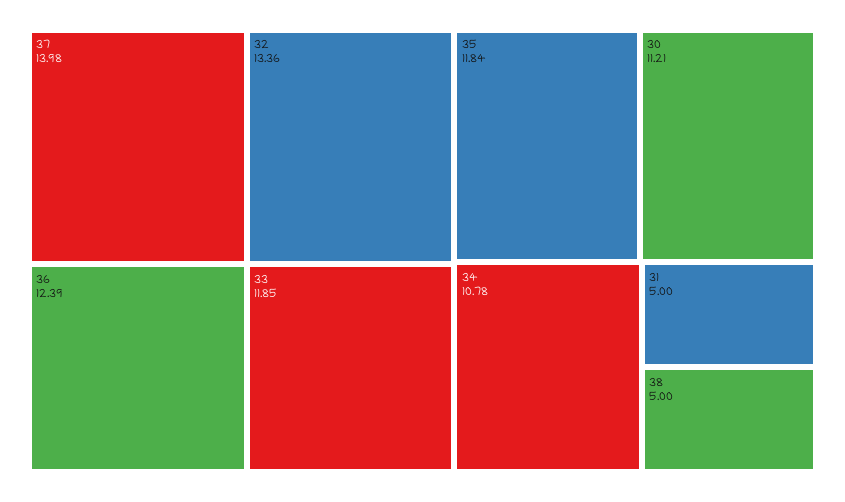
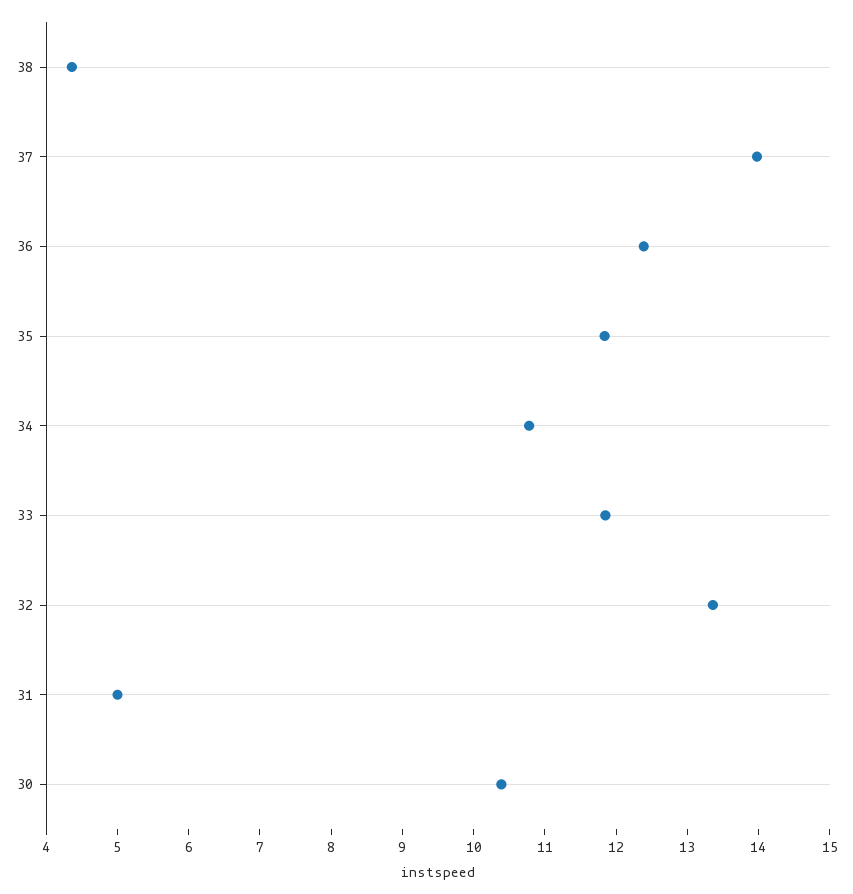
30: 11.21 -> 10.4
38: 5 -> 4.4

